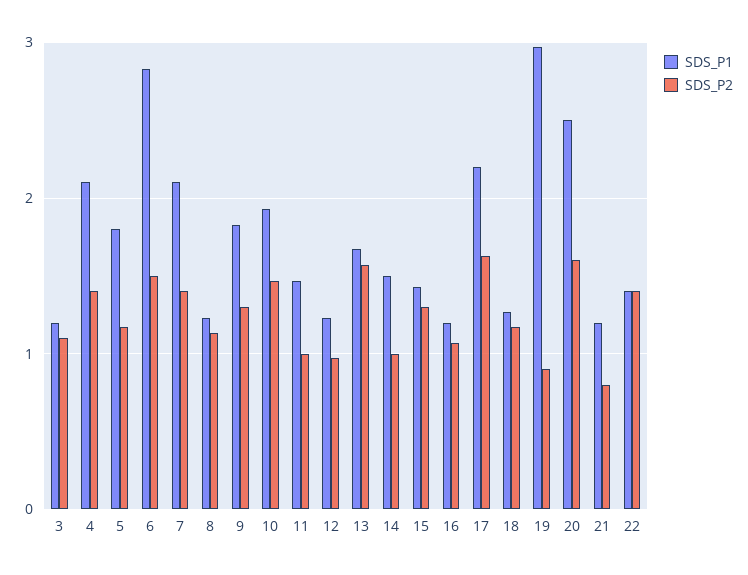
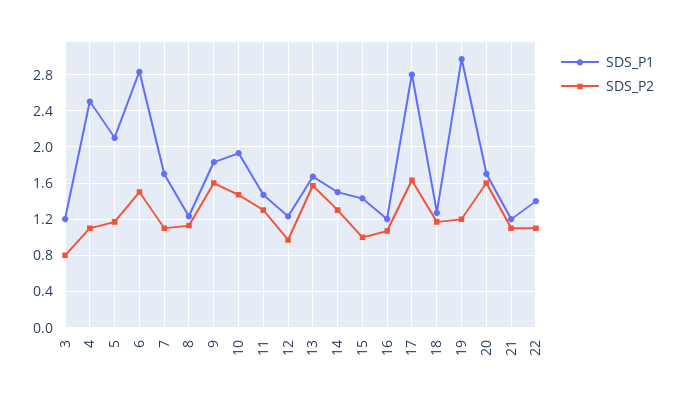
SDS_P2, 3: 1.1 -> 0.8
SDS_P1, 4: 2.1 -> 2.5
SDS_P2, 4: 1.4 -> 1.1
SDS_P1, 5: 1.8 -> 2.1
SDS_P1, 7: 2.1 -> 1.7
SDS_P2, 7: 1.4 -> 1.1
SDS_P2, 9: 1.3 -> 1.6
SDS_P2, 11: 1 -> 1.3
SDS_P2, 14: 1 -> 1.3
SDS_P2, 15: 1.3 -> 1
SDS_P1, 17: 2.2 -> 2.8
SDS_P2, 19: 0.9 -> 1.2
SDS_P1, 20: 2.5 -> 1.7
SDS_P2, 21: 0.8 -> 1.1
SDS_P2, 22: 1.4 -> 1.1

